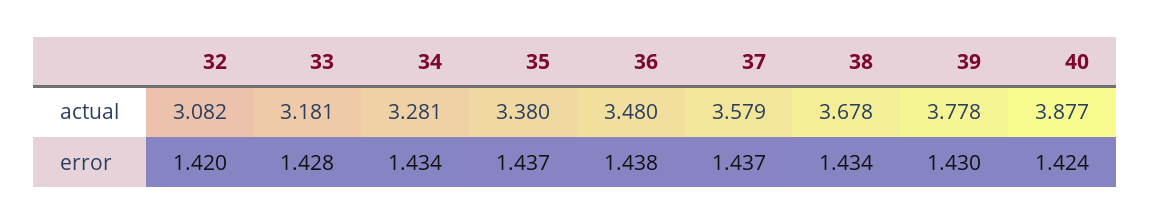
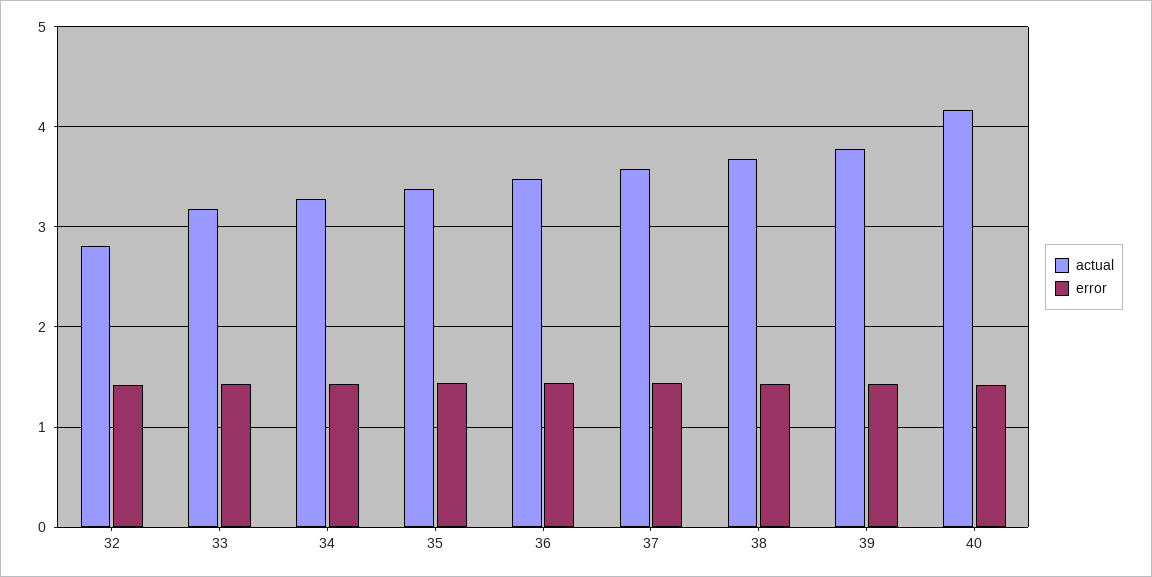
actual, 32: 3.082 -> 2.8
actual, 40: 3.877 -> 4.2

